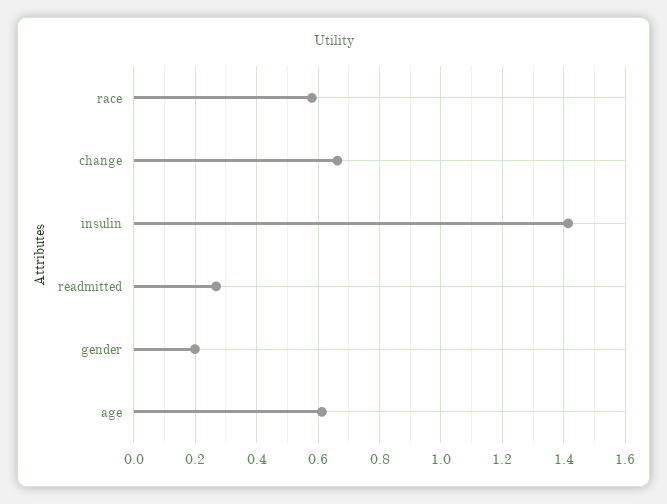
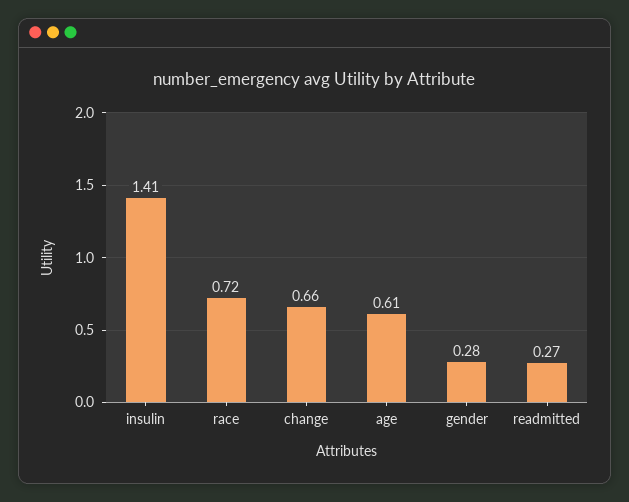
race: 0.58 -> 0.72
gender: 0.2 -> 0.28

